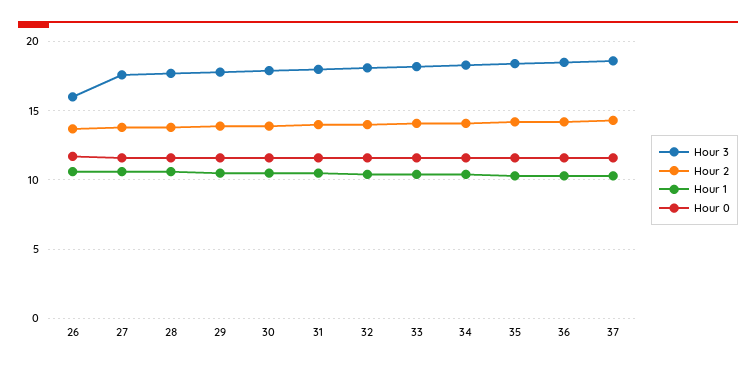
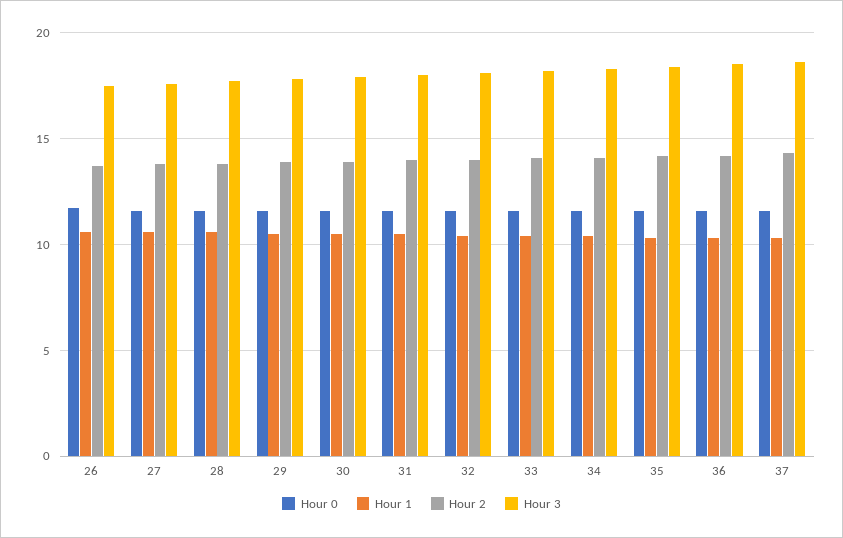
Hour 3, 26: 16 -> 17.5

